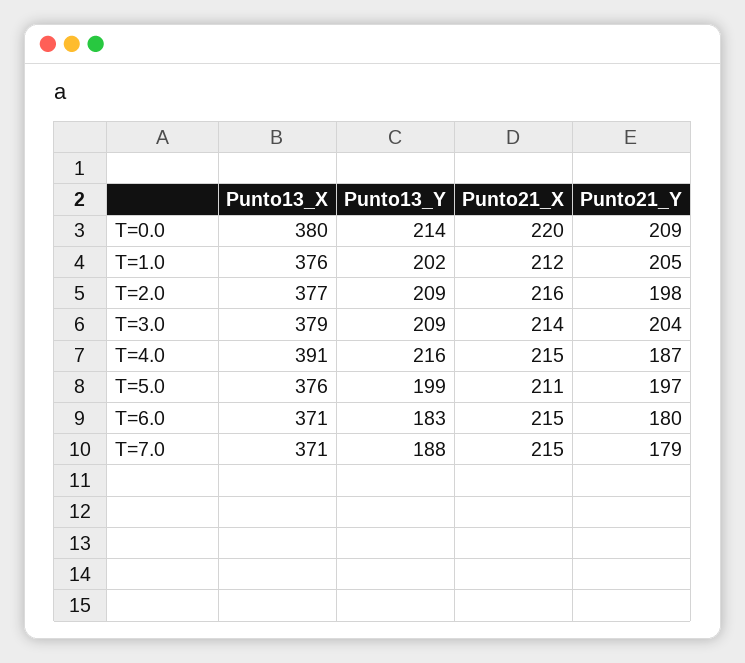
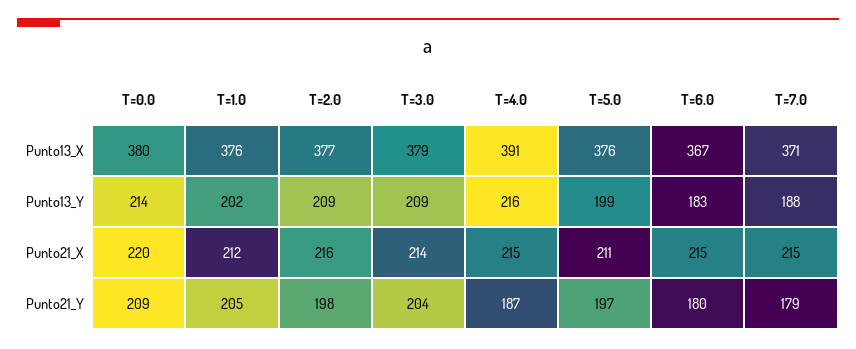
Punto13_X, T=6.0: 371 -> 367

